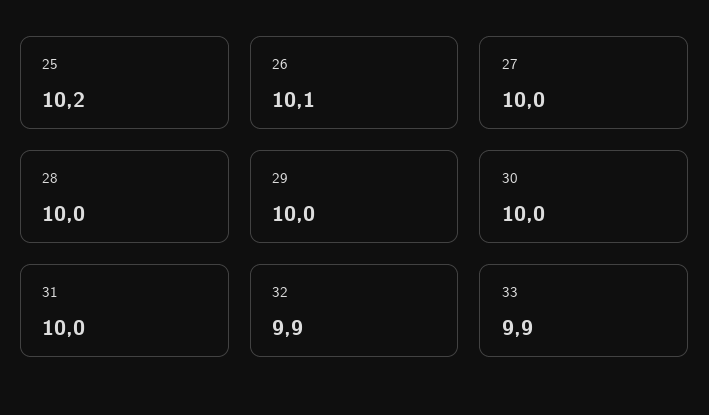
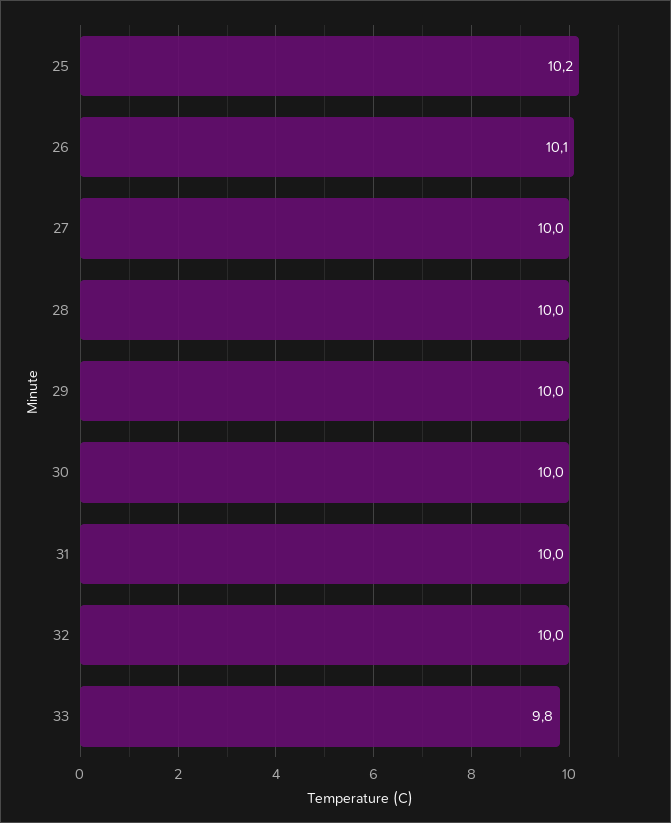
32: 9.9 -> 10
33: 9.9 -> 9.8

